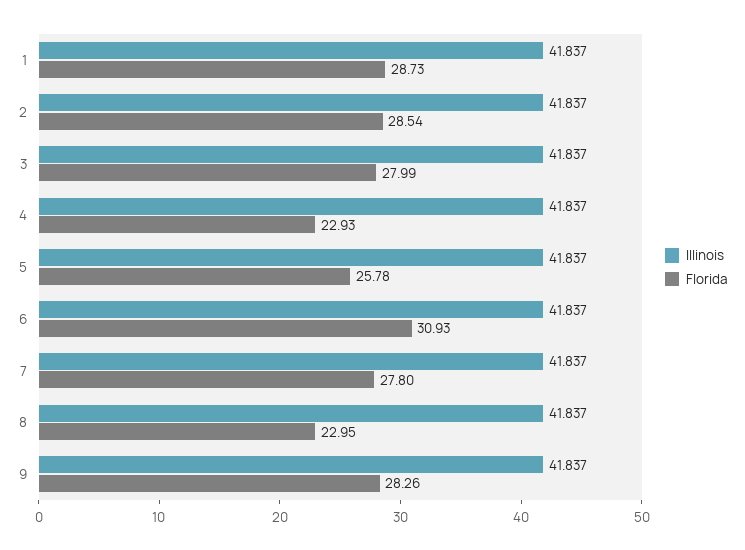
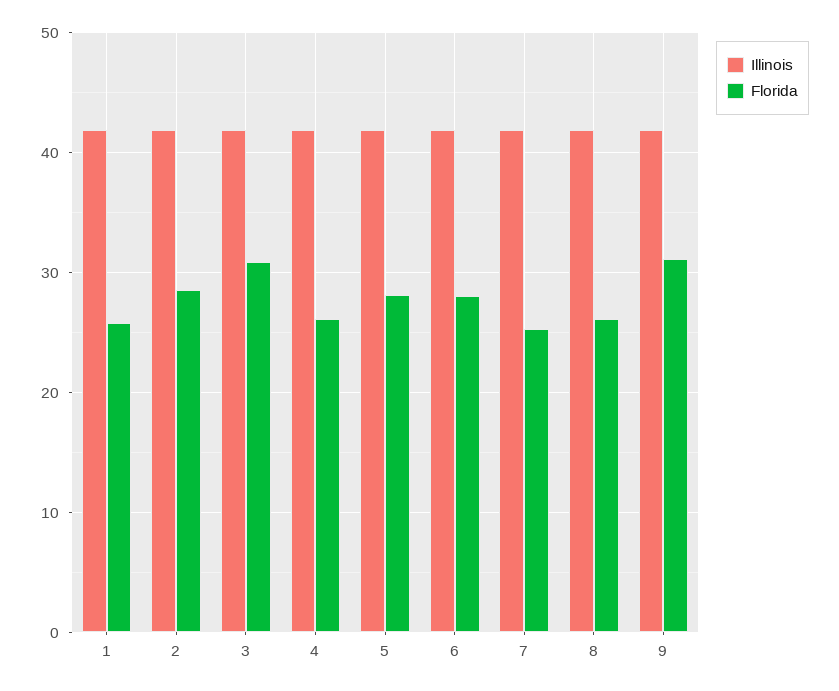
Florida, 1: 28.73 -> 26
Florida, 3: 27.99 -> 31
Florida, 4: 22.93 -> 26
Florida, 5: 25.78 -> 28
Florida, 6: 30.93 -> 28
Florida, 7: 27.8 -> 25
Florida, 8: 22.95 -> 26
Florida, 9: 28.26 -> 31

